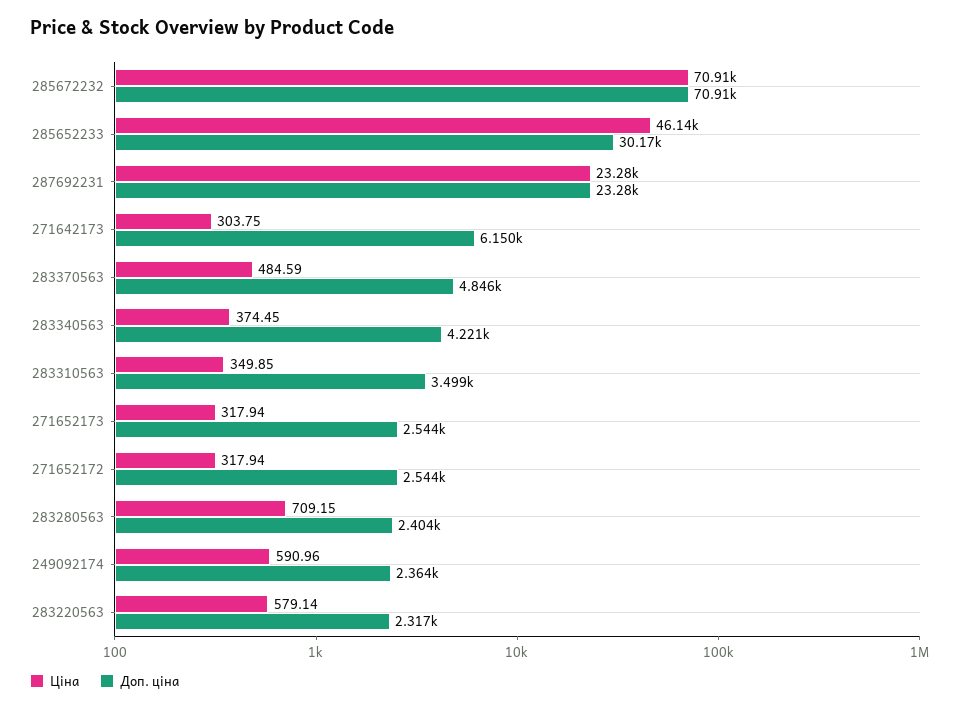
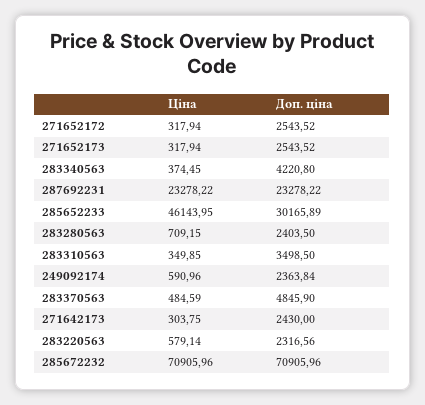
Доп. ціна, 271642173: 6150 -> 2430

